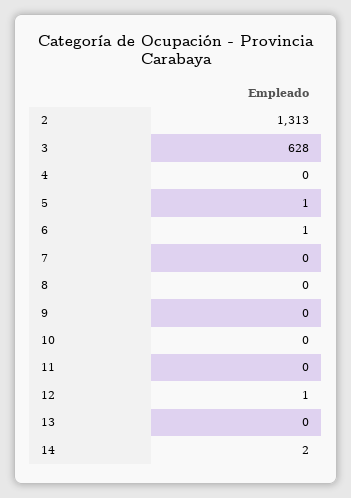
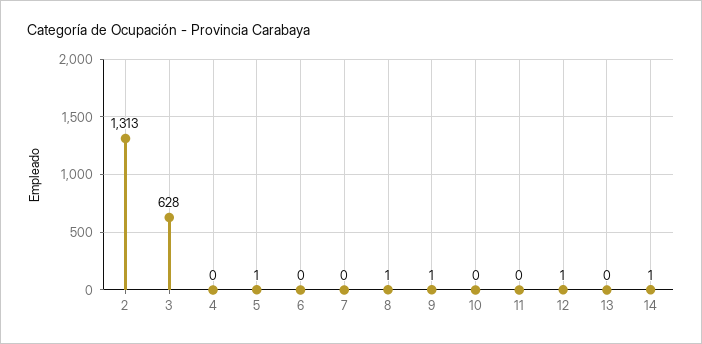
6: 1 -> 0
8: 0 -> 1
9: 0 -> 1
14: 2 -> 1

